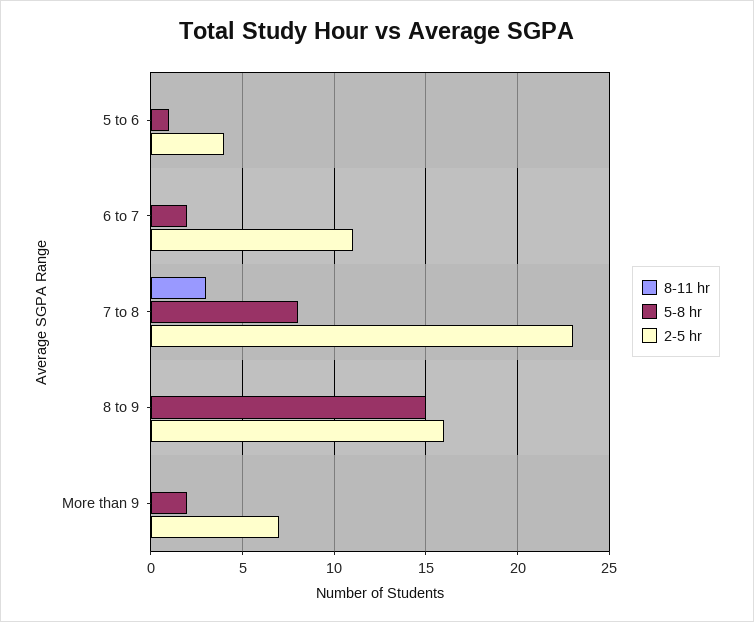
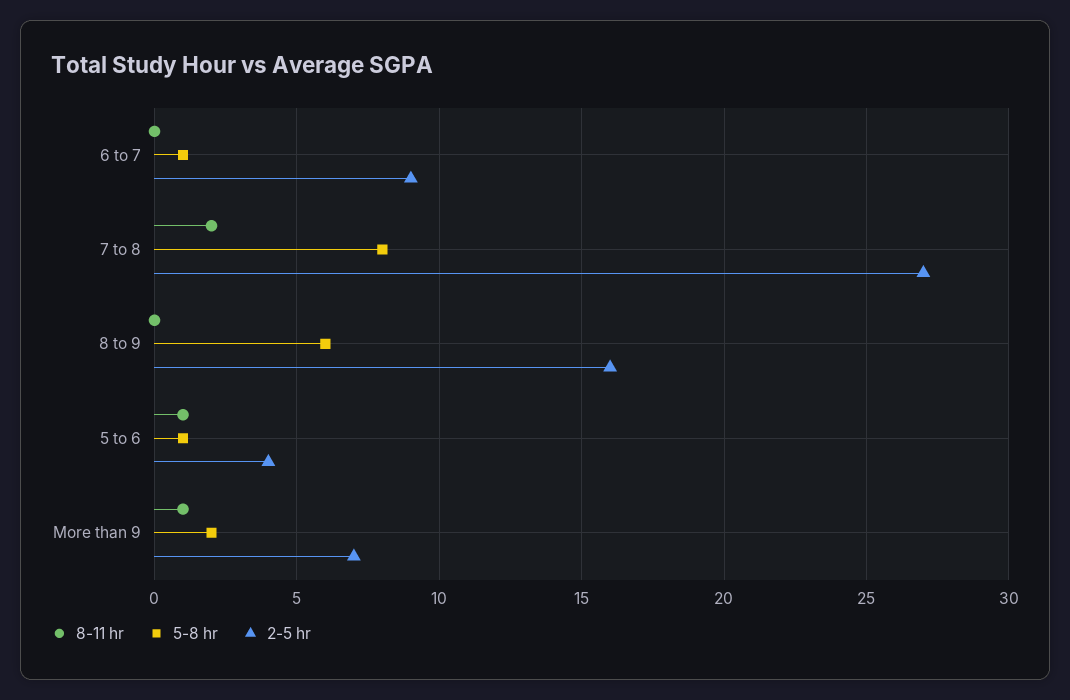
8-11 hr, 5 to 6: 0 -> 1
5-8 hr, 6 to 7: 2 -> 1
2-5 hr, 6 to 7: 11 -> 9
8-11 hr, 7 to 8: 3 -> 2
2-5 hr, 7 to 8: 23 -> 27
5-8 hr, 8 to 9: 15 -> 6
8-11 hr, More than 9: 0 -> 1

